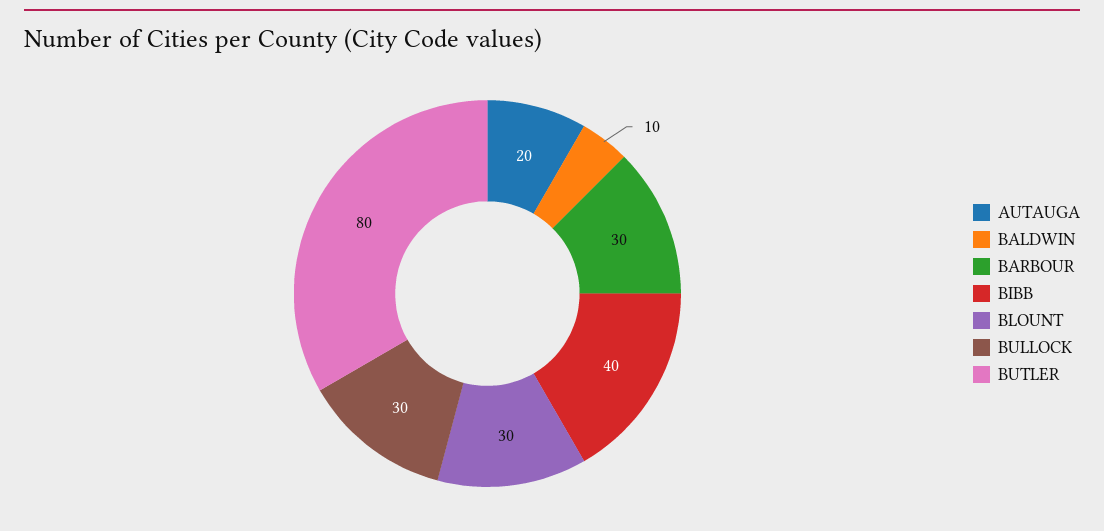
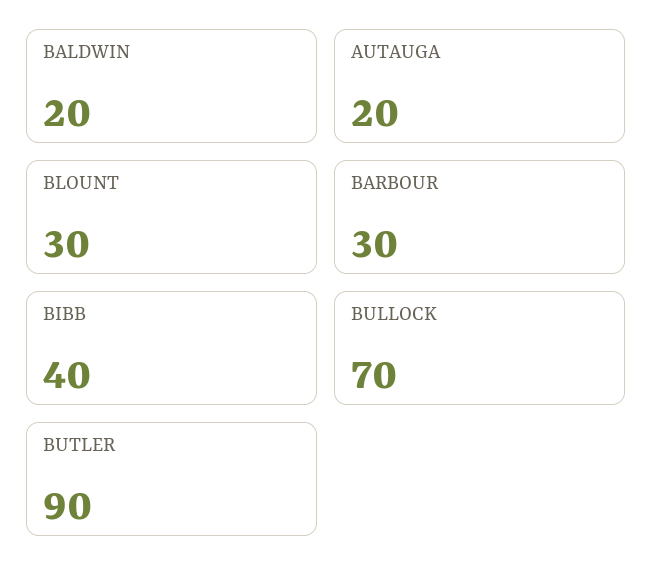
BALDWIN: 10 -> 20
BULLOCK: 30 -> 70
BUTLER: 80 -> 90

